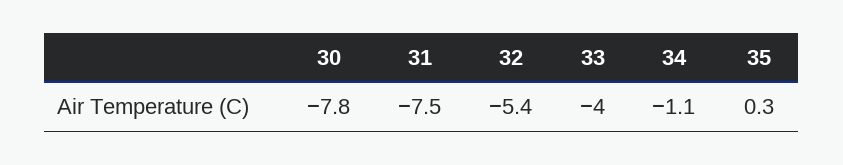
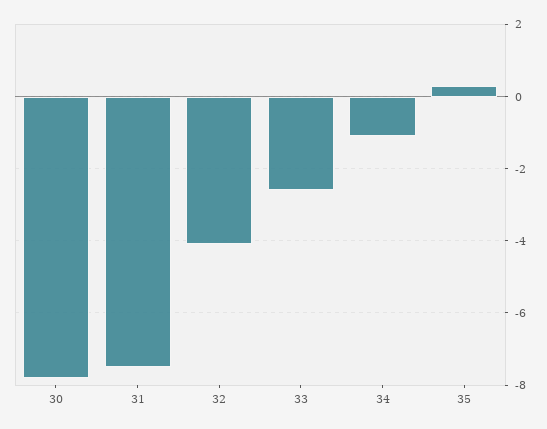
32: -5.4 -> -4
33: -4 -> -2.5

